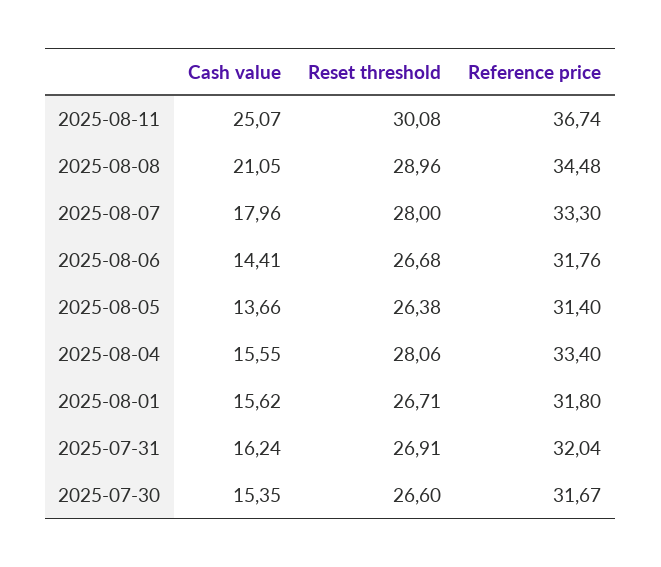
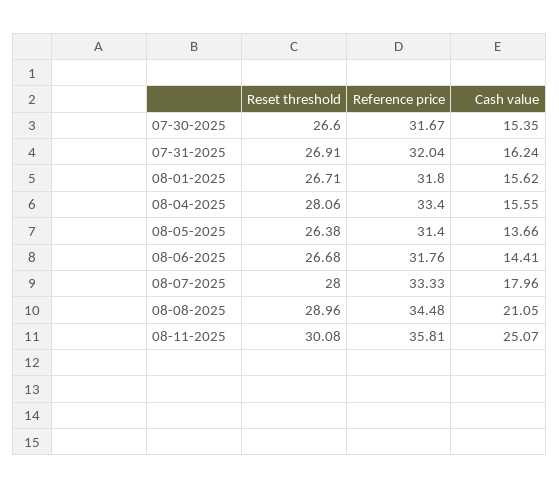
Reference price, 2025-08-11: 36.74 -> 35.81
Reference price, 2025-08-07: 33.3 -> 33.33

